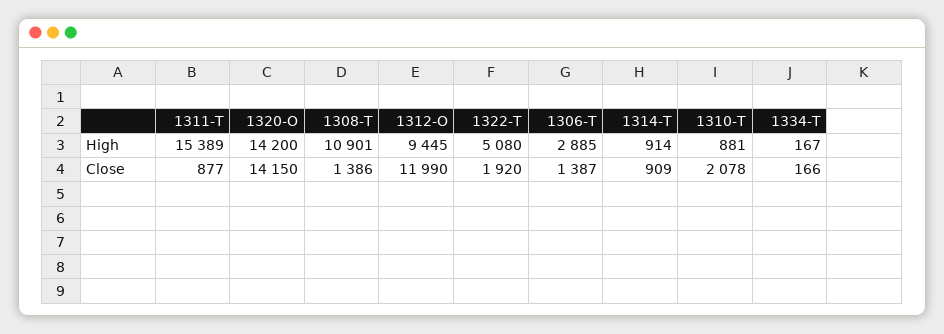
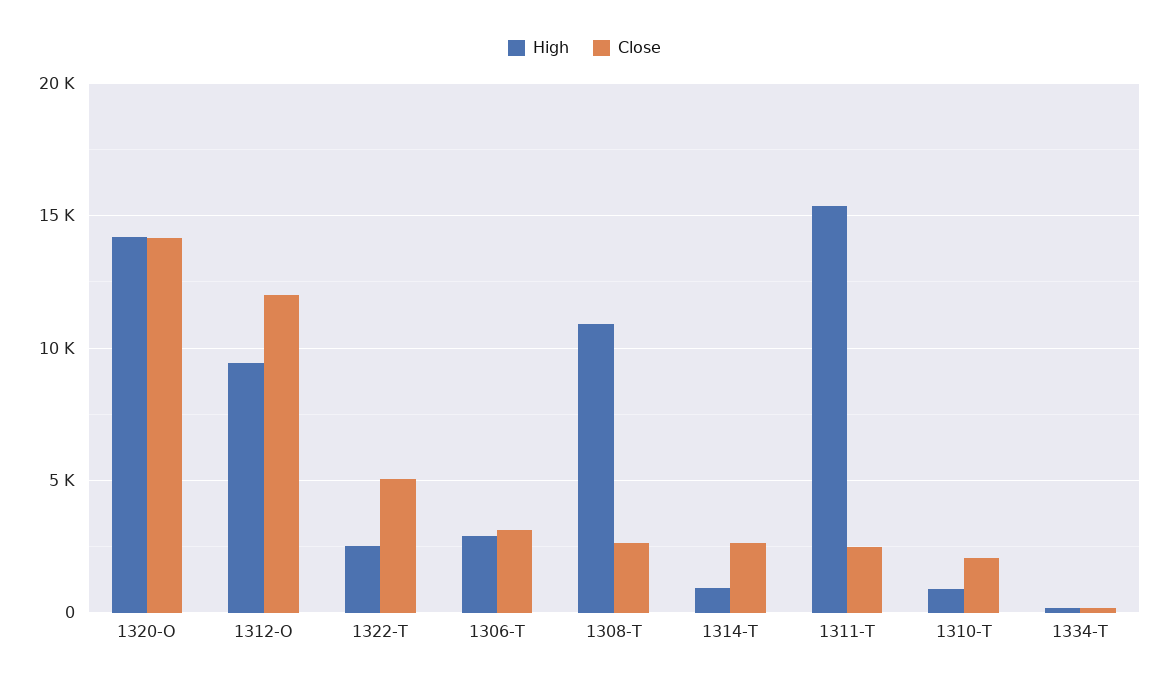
High, 1322-T: 5080 -> 2500
Close, 1311-T: 877 -> 2500
Close, 1308-T: 1386 -> 2500
Close, 1322-T: 1920 -> 5000
Close, 1306-T: 1387 -> 3000
Close, 1314-T: 909 -> 2500

